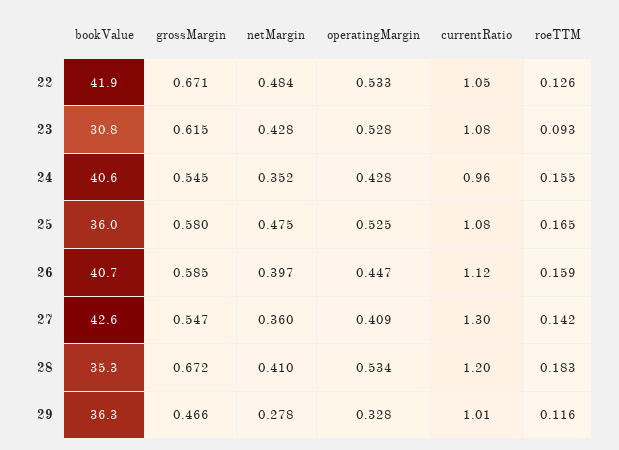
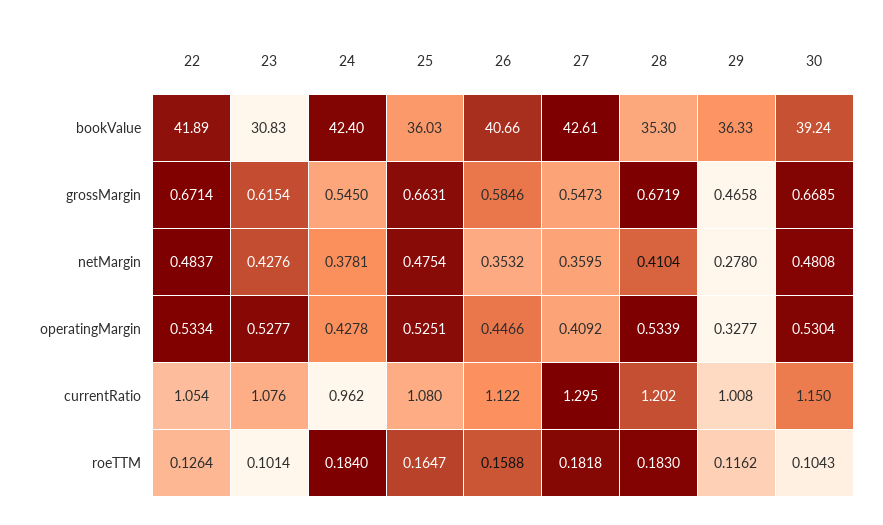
roeTTM, 23: 0.093 -> 0.1014
bookValue, 24: 40.6 -> 42.4
netMargin, 24: 0.352 -> 0.3781
roeTTM, 24: 0.155 -> 0.184
grossMargin, 25: 0.58 -> 0.6631
netMargin, 26: 0.397 -> 0.3532
roeTTM, 27: 0.142 -> 0.1818
bookValue, 30: none -> 39.24
grossMargin, 30: none -> 0.6685
netMargin, 30: none -> 0.4808
operatingMargin, 30: none -> 0.5304
currentRatio, 30: none -> 1.15
roeTTM, 30: none -> 0.1043

